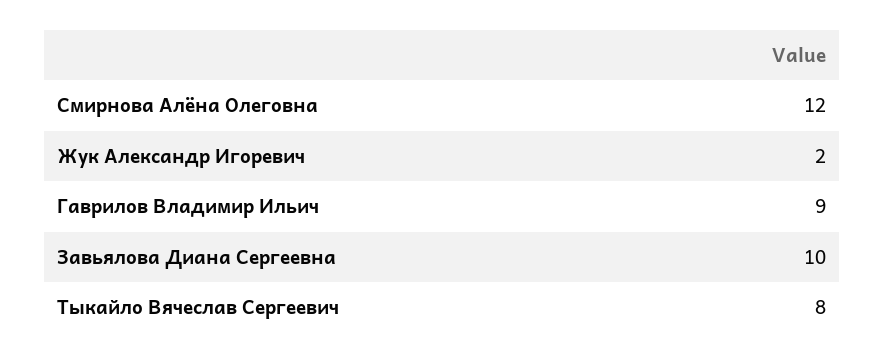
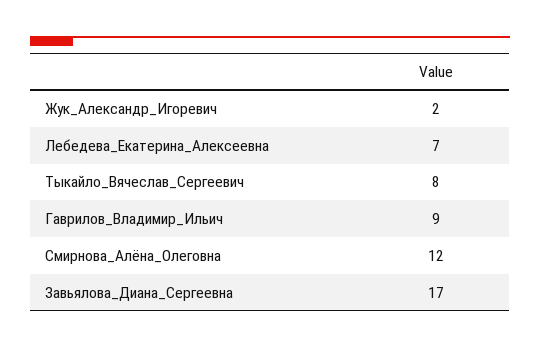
Завьялова Диана Сергеевна: 10 -> 17
Лебедева_Екатерина_Алексеевна: none -> 7

